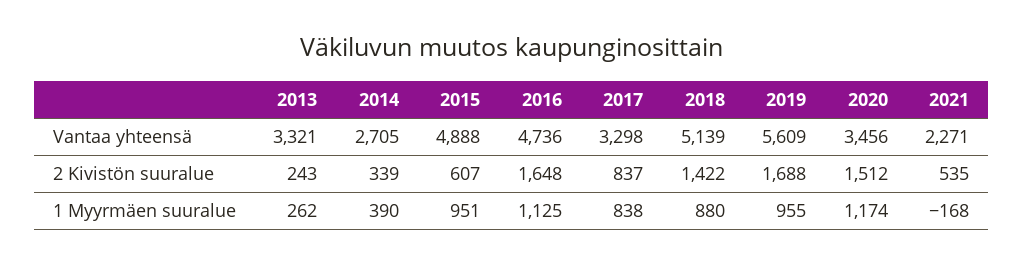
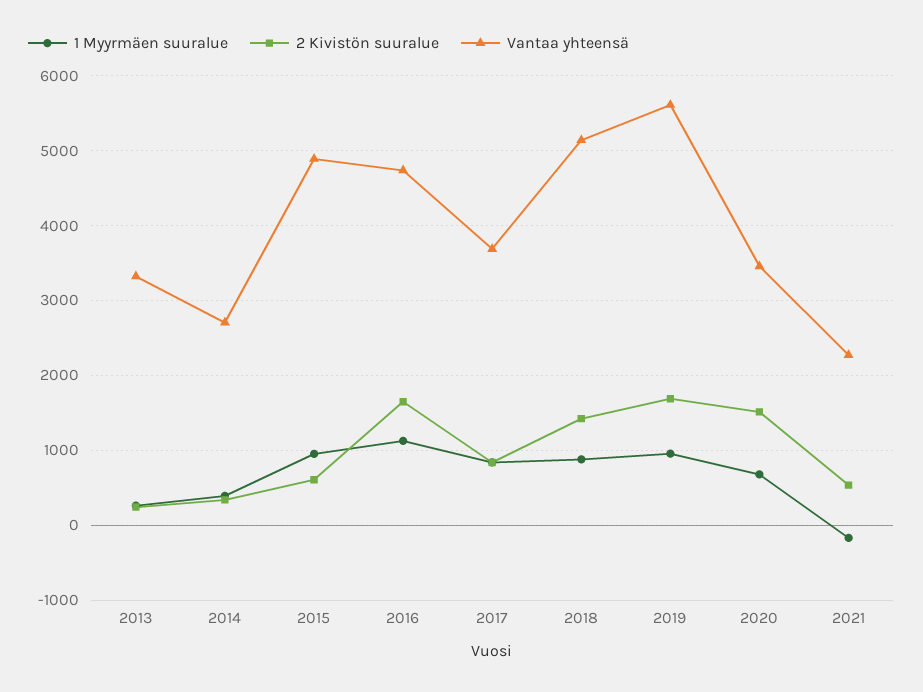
Vantaa yhteensä, 2017: 3298 -> 3700
1 Myyrmäen suuralue, 2020: 1174 -> 700

